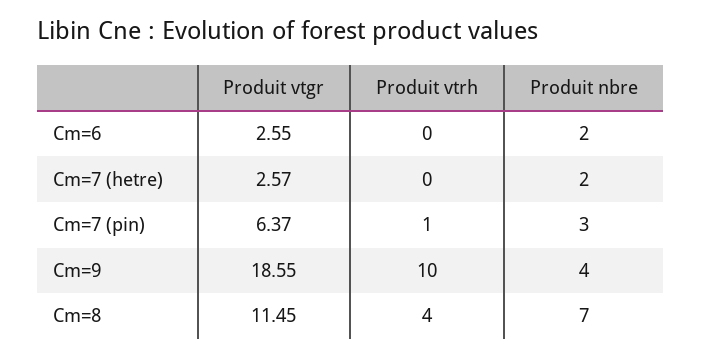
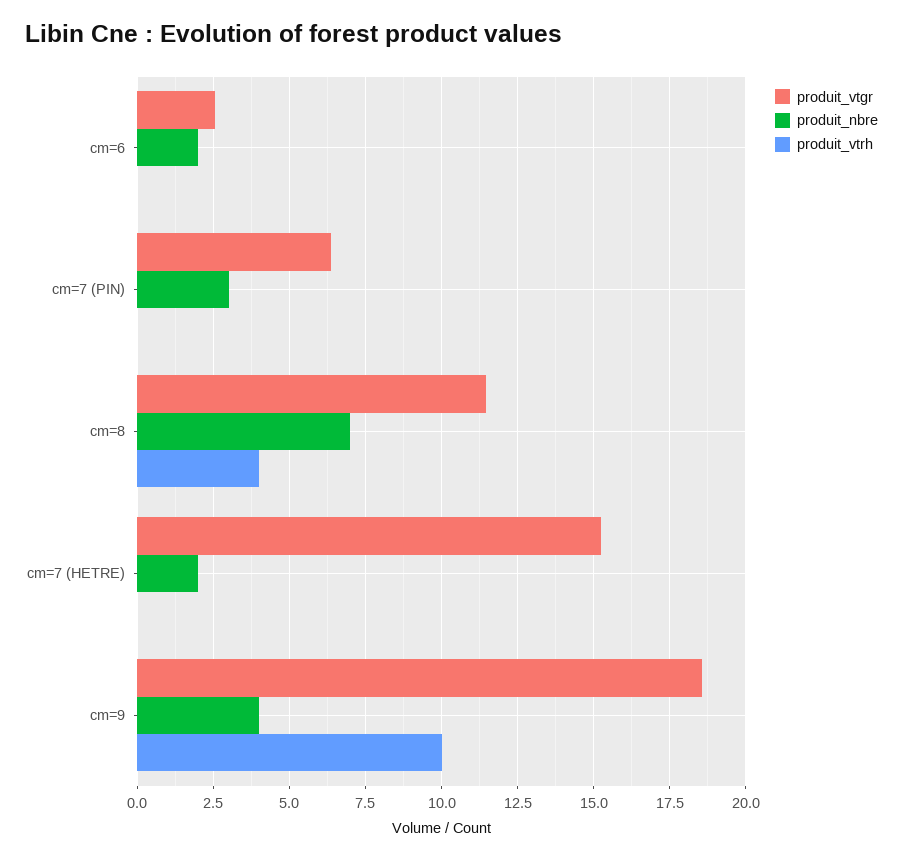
Produit vtgr, Cm=7 (hetre): 2.57 -> 15.25
Produit vtrh, Cm=7 (pin): 1 -> 0

